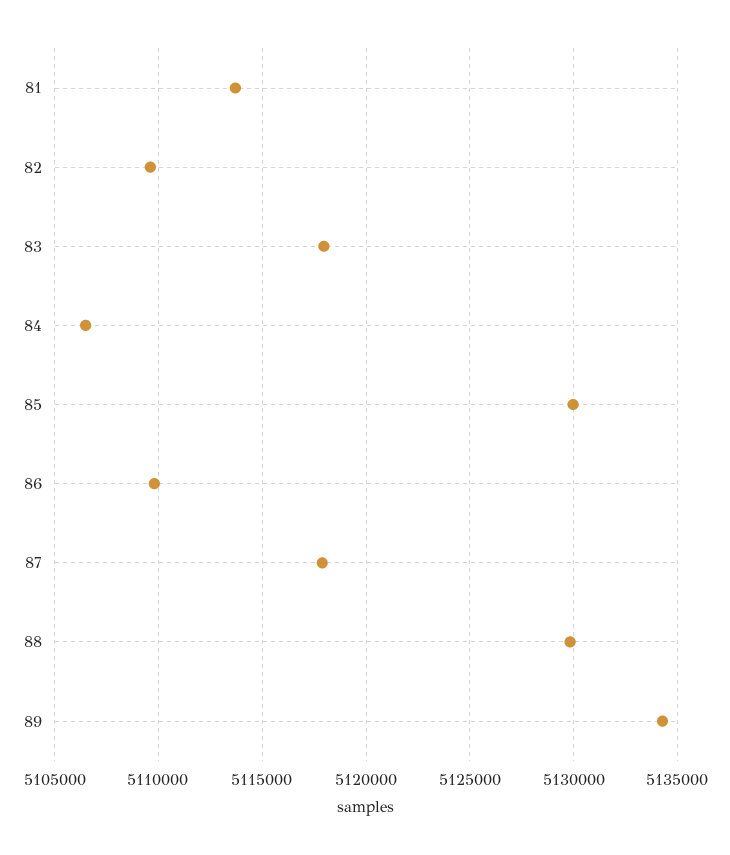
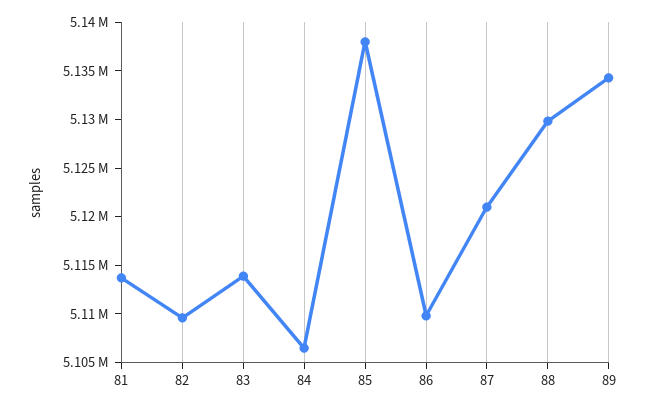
83: 5118000 -> 5114000
85: 5130000 -> 5138000
87: 5118000 -> 5121000

